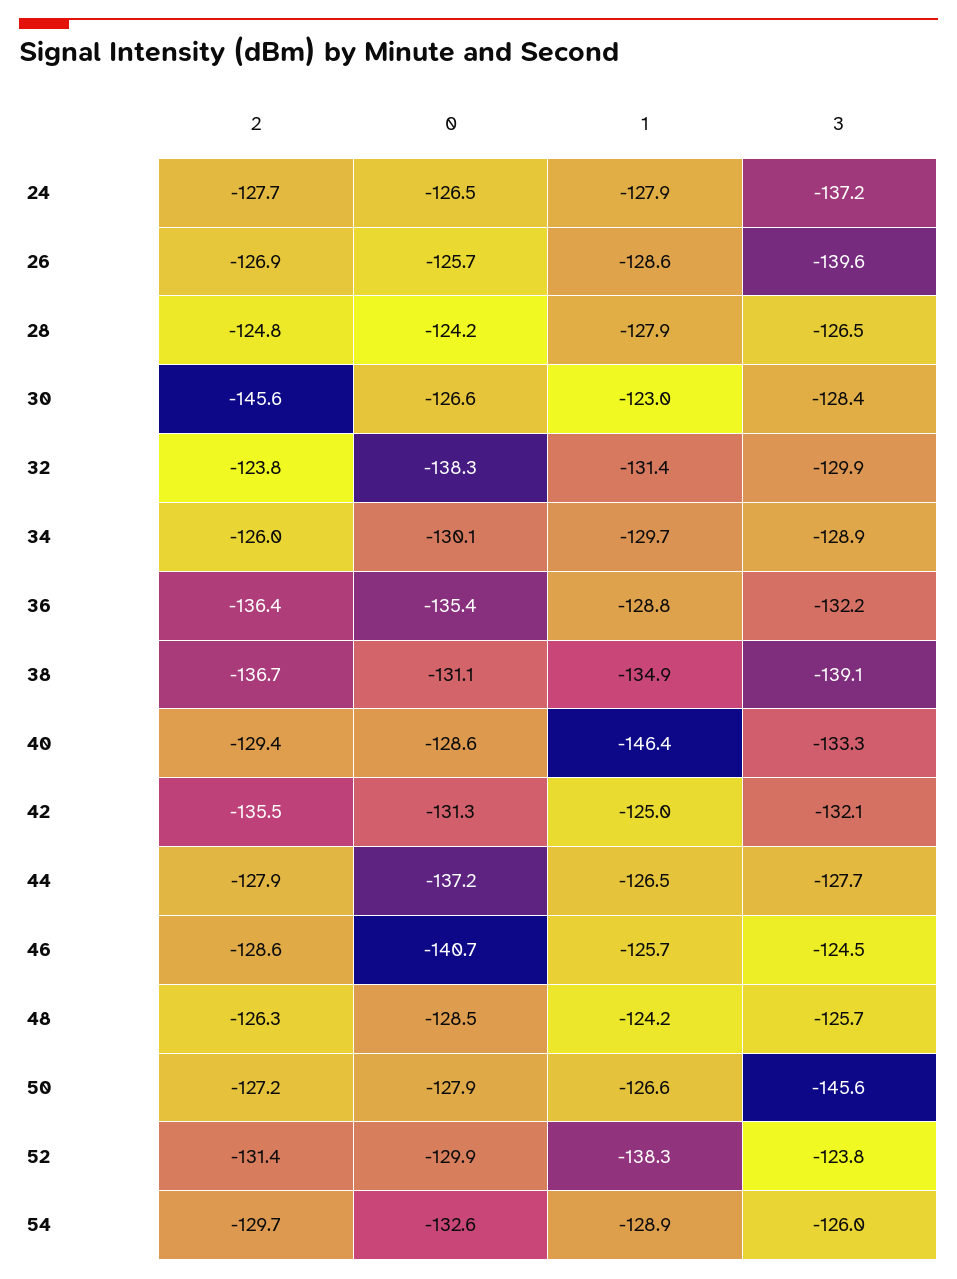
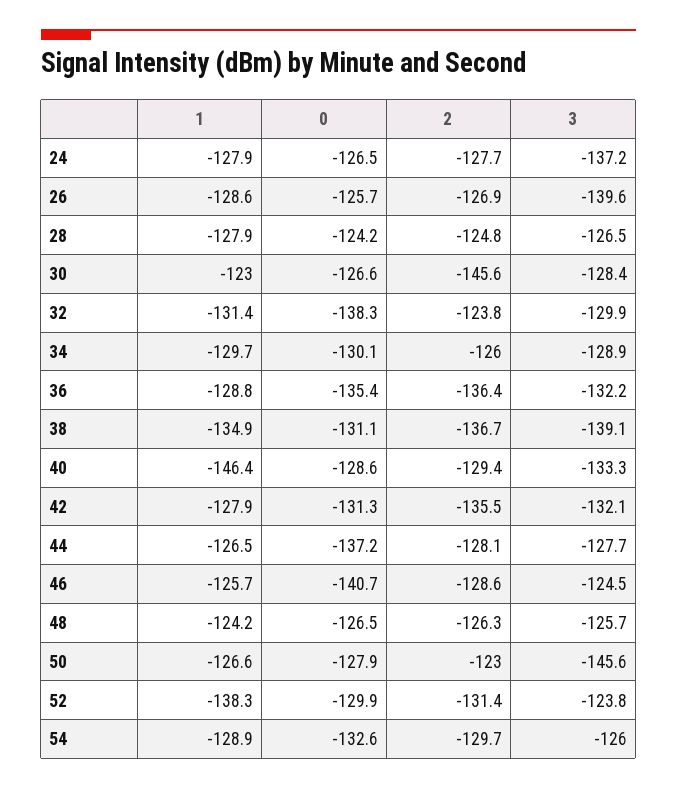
1, 42: -125 -> -127.9
2, 44: -127.9 -> -128.1
0, 48: -128.5 -> -126.5
2, 50: -127.2 -> -123

